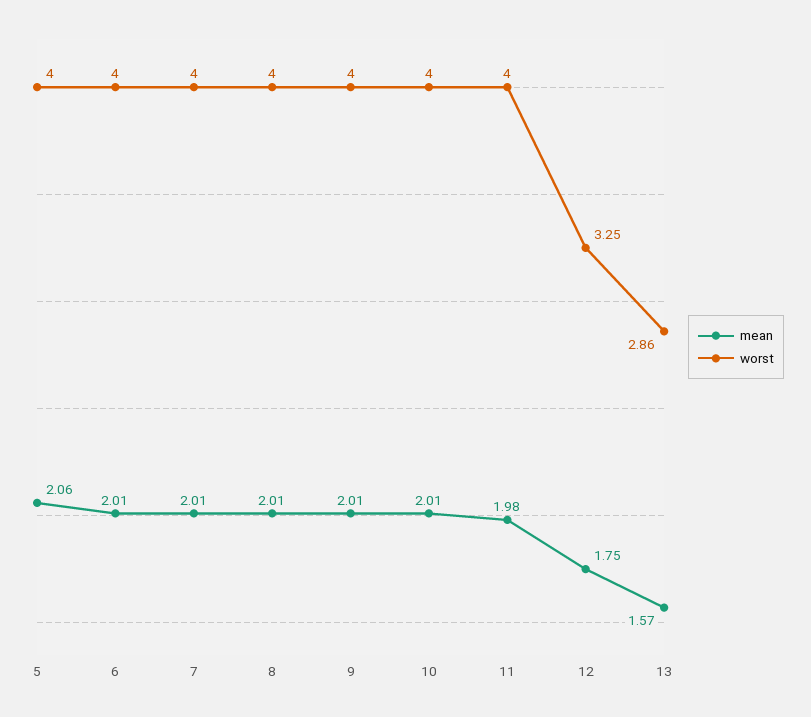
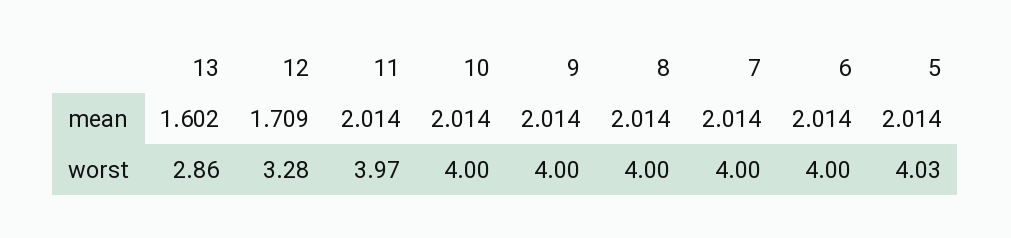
mean, 5: 2.06 -> 2.014
worst, 5: 4 -> 4.03
mean, 11: 1.98 -> 2.014
worst, 11: 4 -> 3.97
mean, 12: 1.75 -> 1.709
worst, 12: 3.25 -> 3.28
mean, 13: 1.57 -> 1.602

